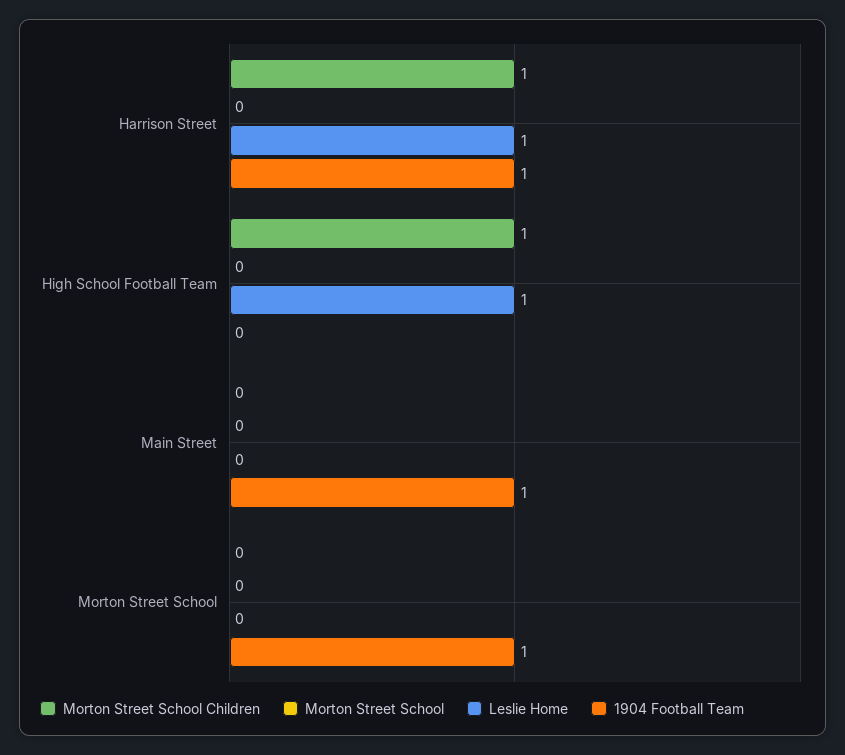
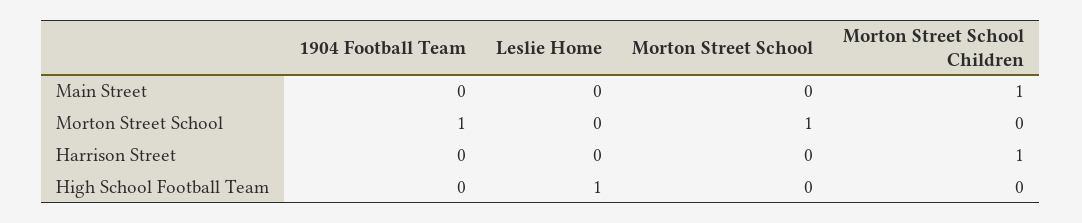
Leslie Home, Harrison Street: 1 -> 0
1904 Football Team, Harrison Street: 1 -> 0
Morton Street School Children, High School Football Team: 1 -> 0
Morton Street School Children, Main Street: 0 -> 1
1904 Football Team, Main Street: 1 -> 0
Morton Street School, Morton Street School: 0 -> 1

